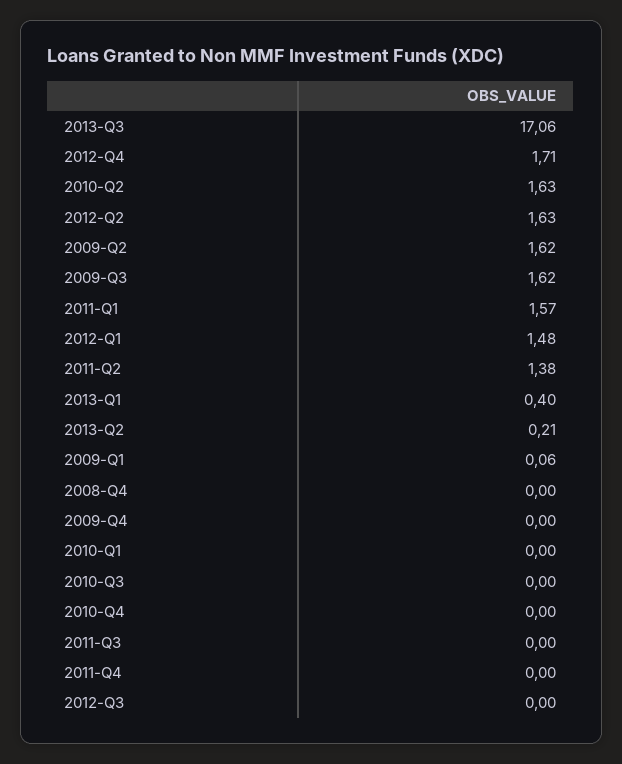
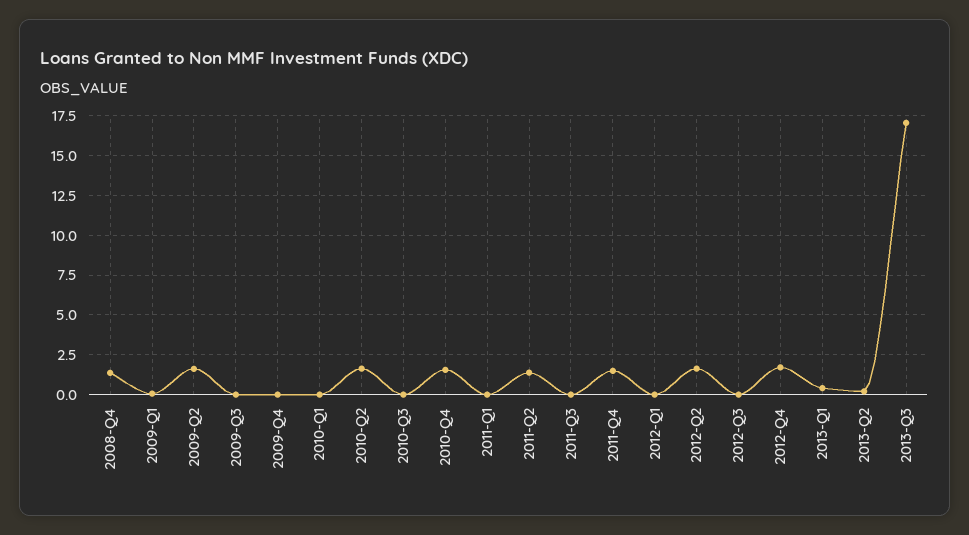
2009-Q3: 1.62 -> 0
2011-Q1: 1.57 -> 0
2012-Q1: 1.48 -> 0
2008-Q4: 0 -> 1.5
2010-Q4: 0 -> 1.5
2011-Q4: 0 -> 1.5

